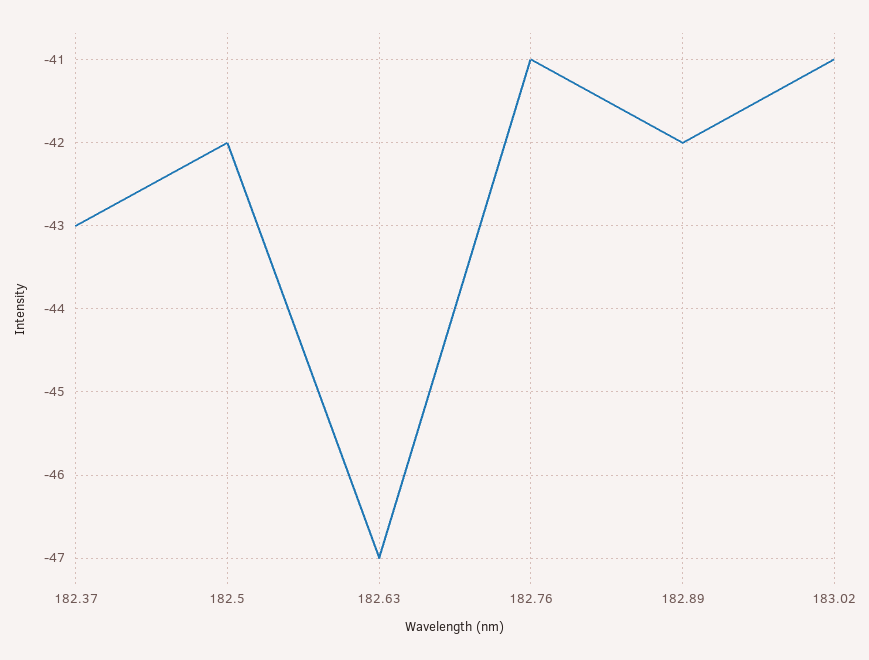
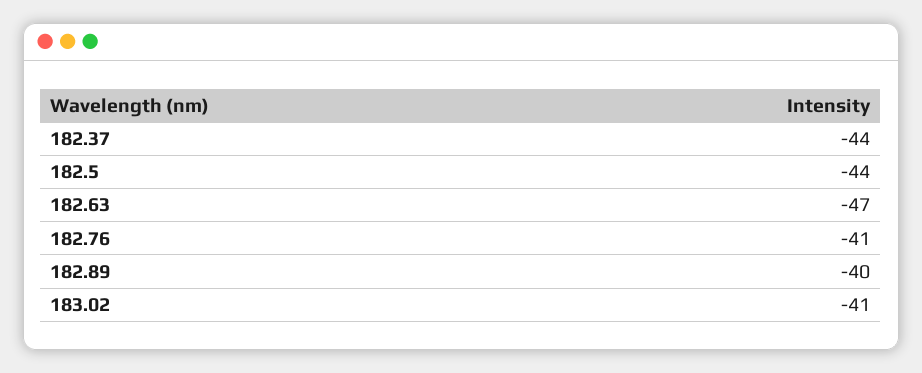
182.37: -43 -> -44
182.5: -42 -> -44
182.89: -42 -> -40

